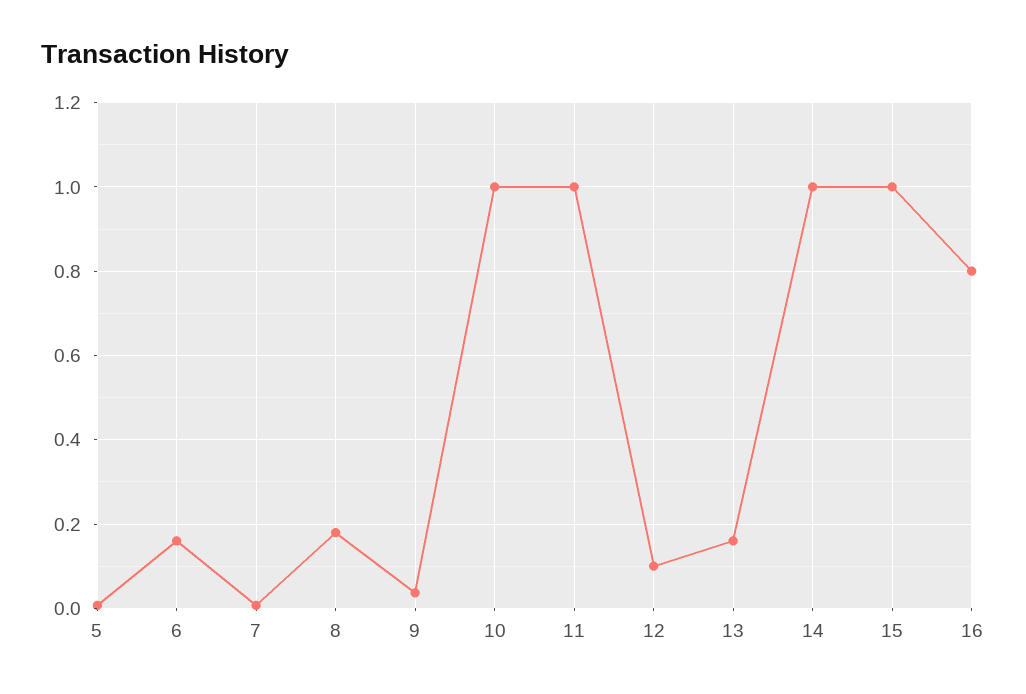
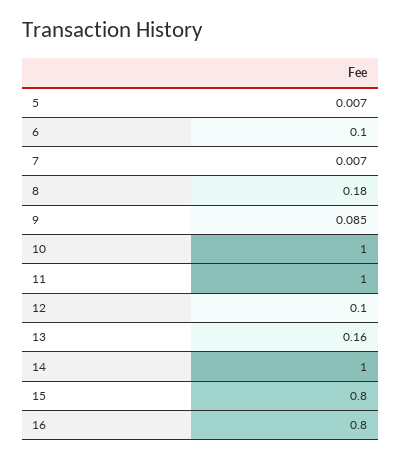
6: 0.16 -> 0.1
9: 0.04 -> 0.085
15: 1 -> 0.8

